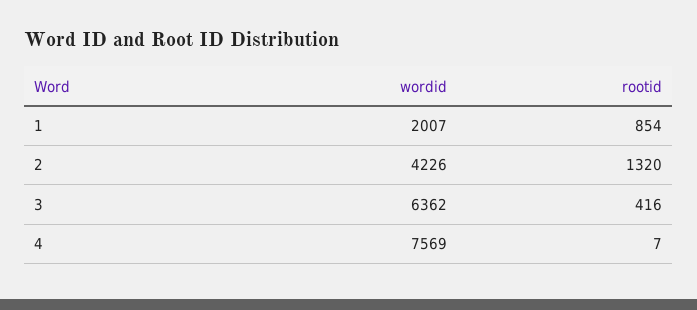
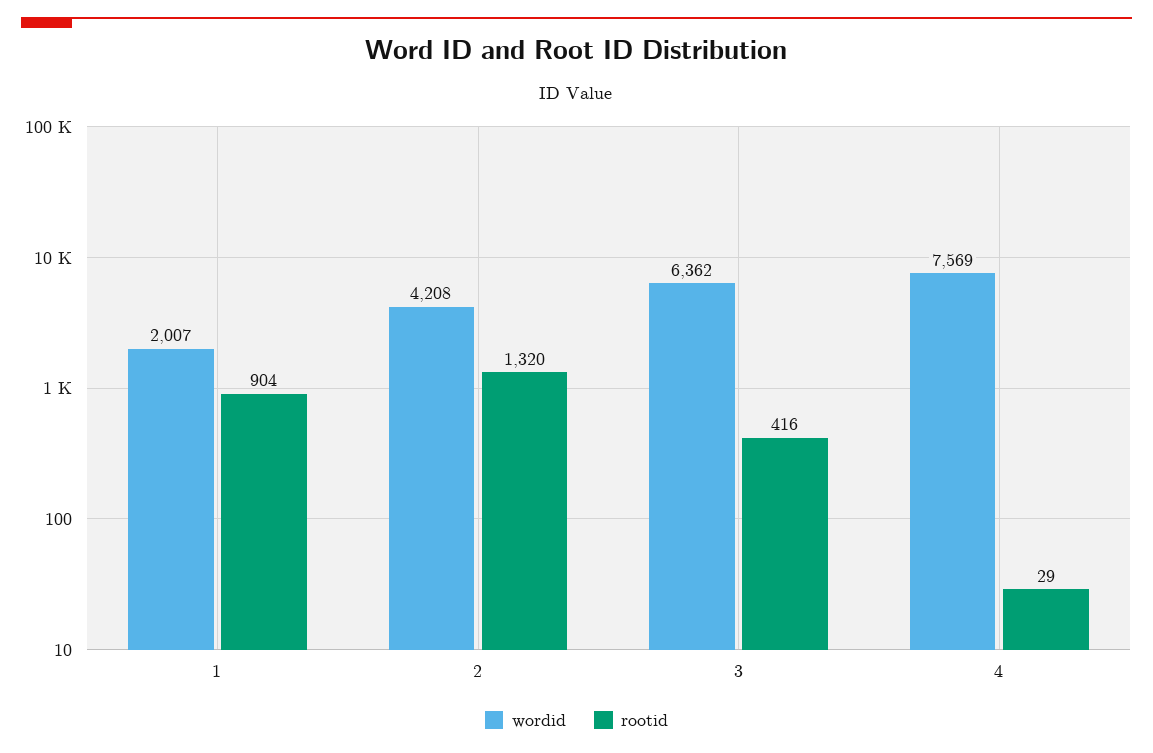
rootid, 1: 854 -> 904
wordid, 2: 4226 -> 4208
rootid, 4: 7 -> 29

